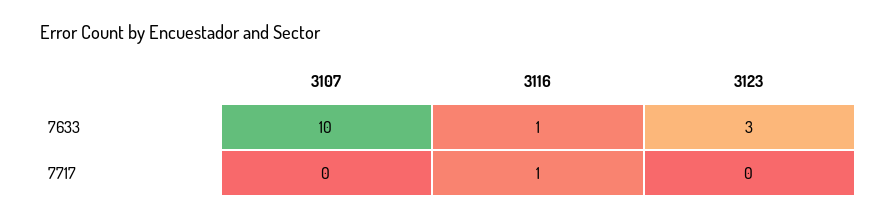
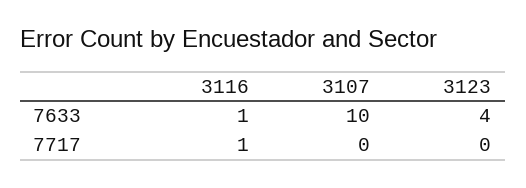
3123, 7633: 3 -> 4

